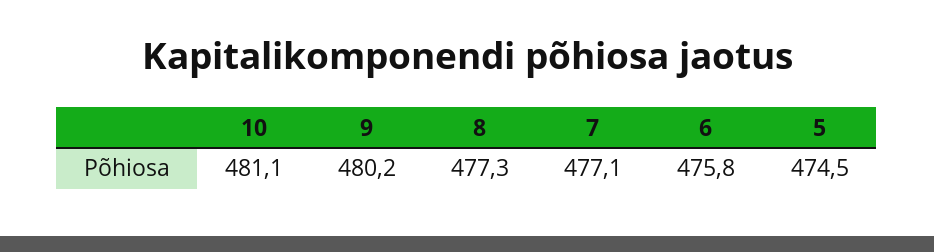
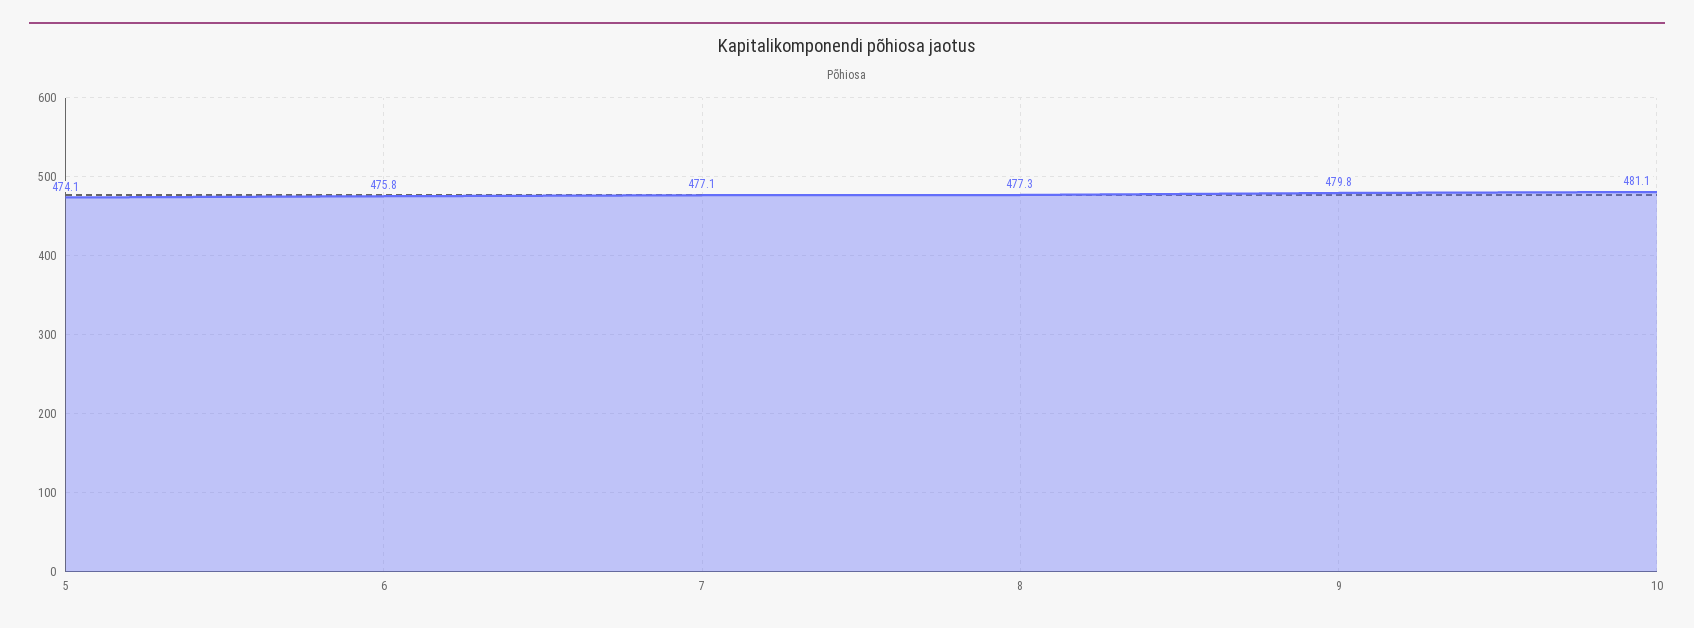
9: 480.2 -> 479.8
5: 474.5 -> 474.1

